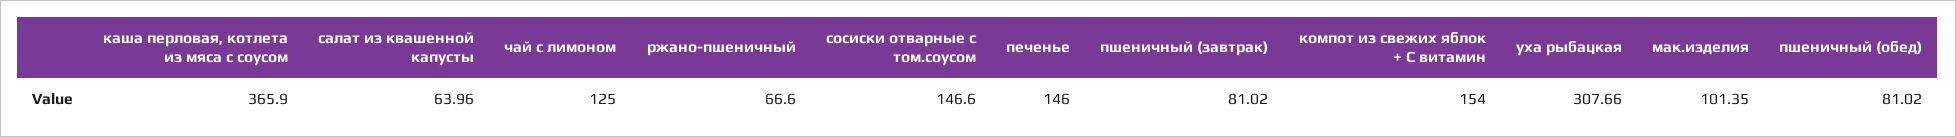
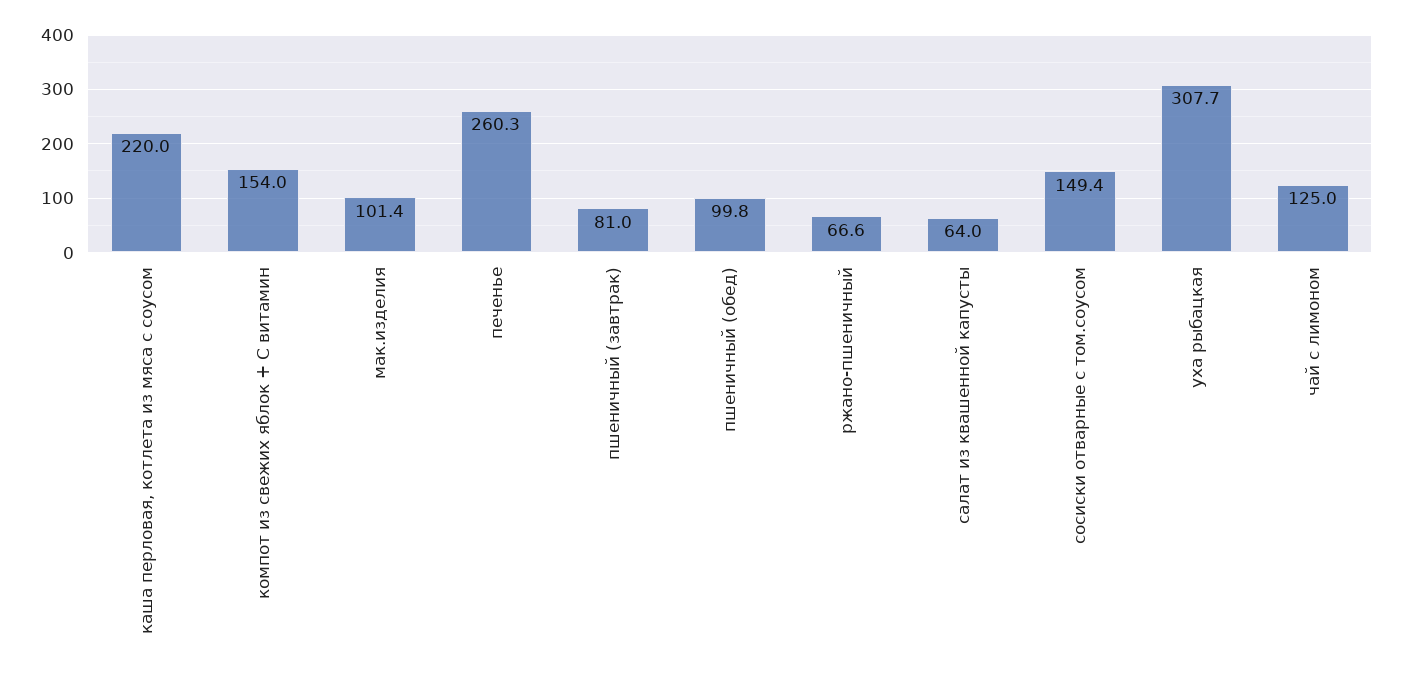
каша перловая, котлета из мяса с соусом: 365.9 -> 220
сосиски отварные с том.соусом: 146.6 -> 149.4
печенье: 146 -> 260.3
пшеничный (обед): 81.02 -> 99.8

